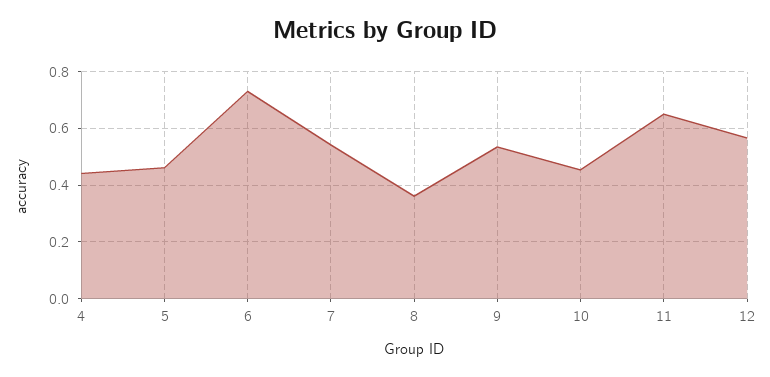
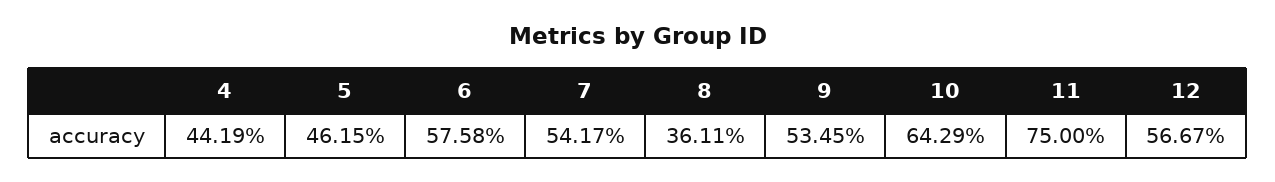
6: 0.725 -> 0.5758
10: 0.45 -> 0.6429
11: 0.65 -> 0.75

